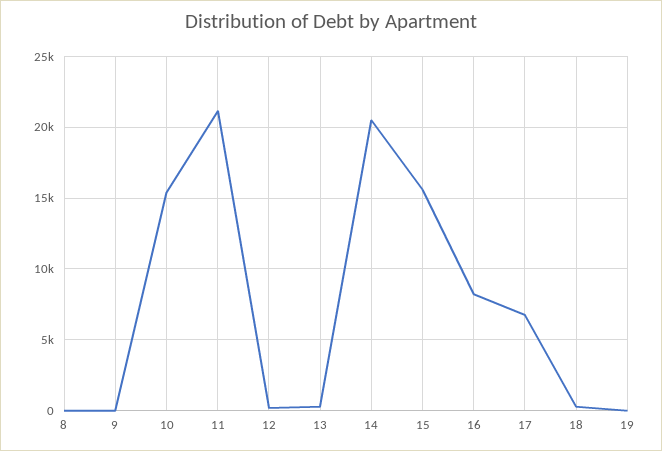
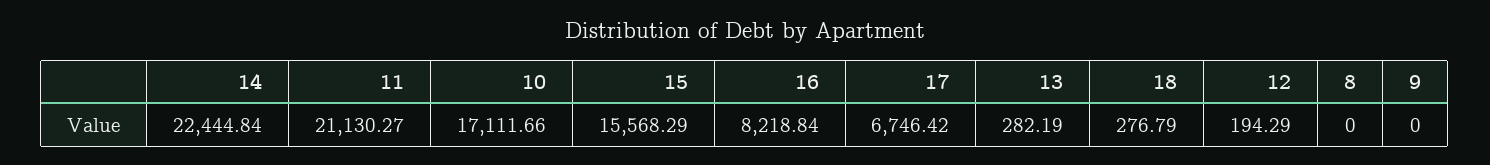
10: 15500 -> 17111.66
14: 20500 -> 22444.84
19: 0 -> none

